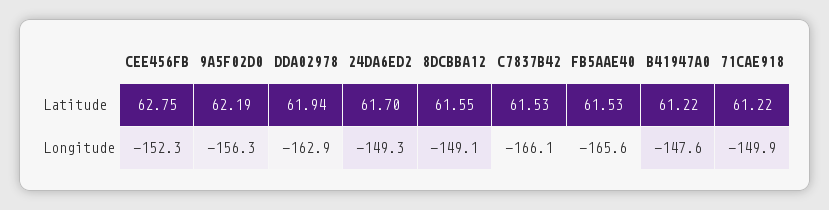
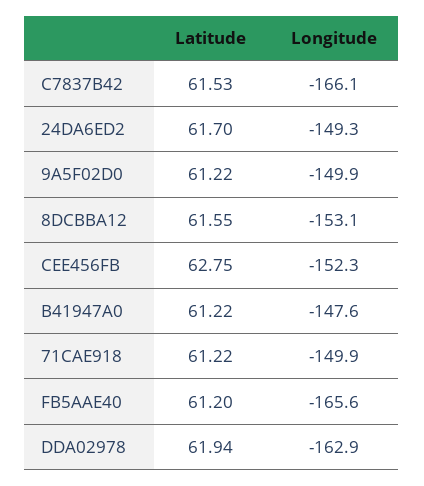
9A5F02D0, Latitude: 62.19 -> 61.22
FB5AAE40, Latitude: 61.53 -> 61.2
9A5F02D0, Longitude: -156.3 -> -149.9
8DCBBA12, Longitude: -149.1 -> -153.1

